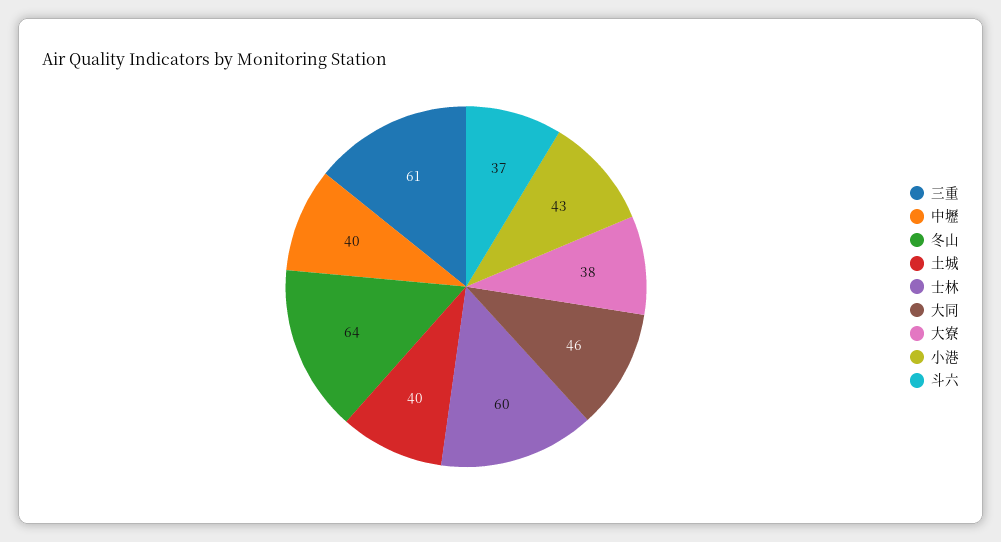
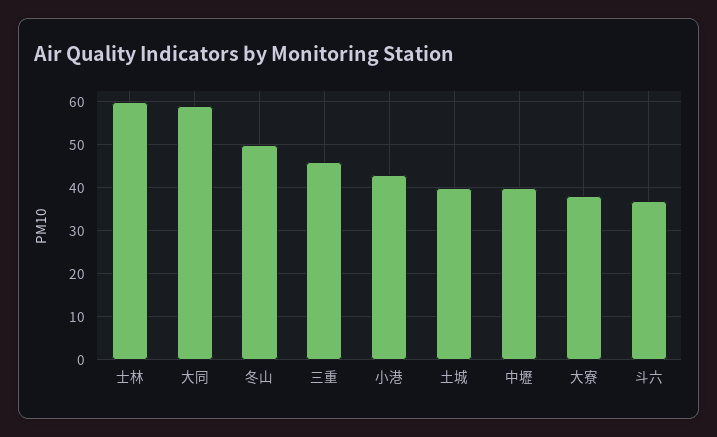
三重: 61 -> 45
冬山: 64 -> 50
大同: 46 -> 60

